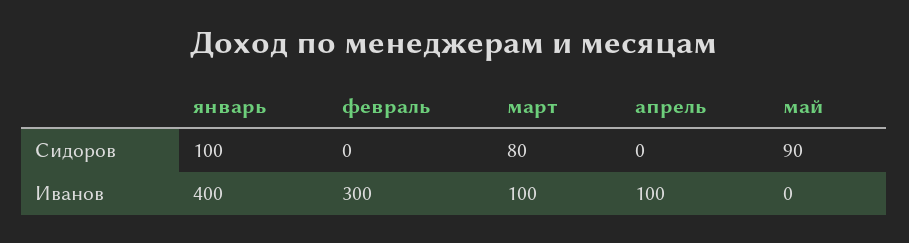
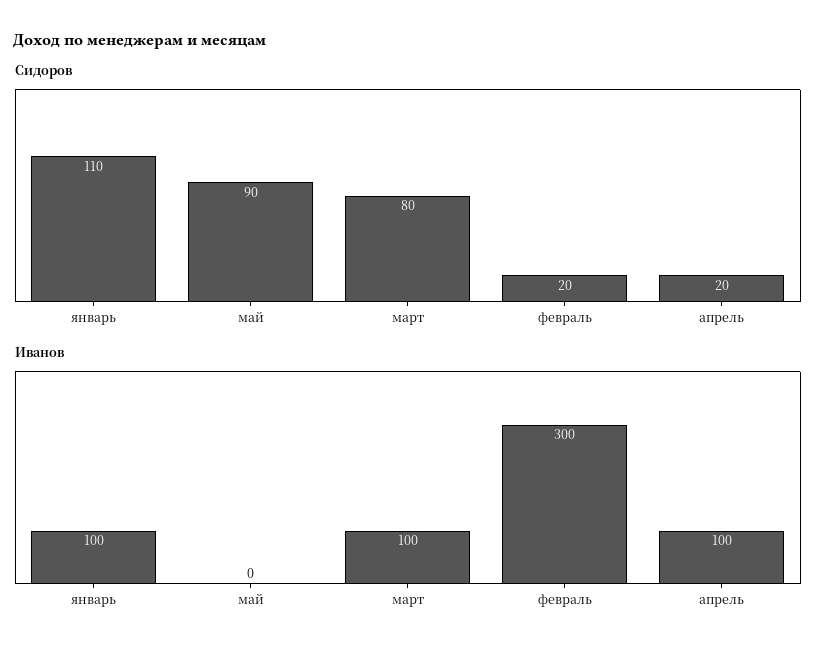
Сидоров, январь: 100 -> 110
Сидоров, февраль: 0 -> 20
Сидоров, апрель: 0 -> 20
Иванов, январь: 400 -> 100

